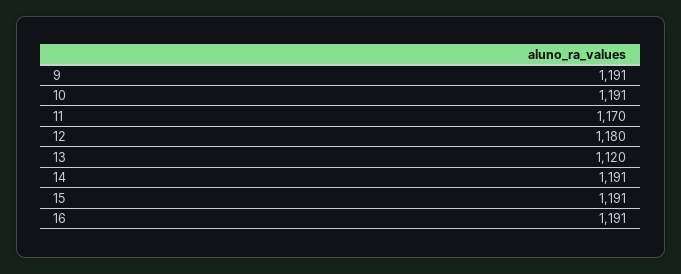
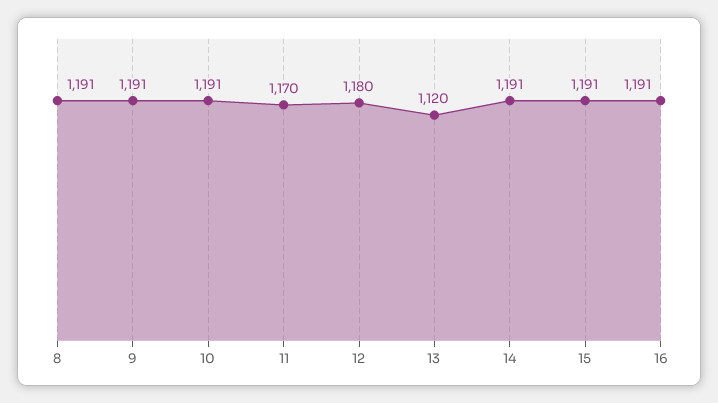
8: none -> 1191

